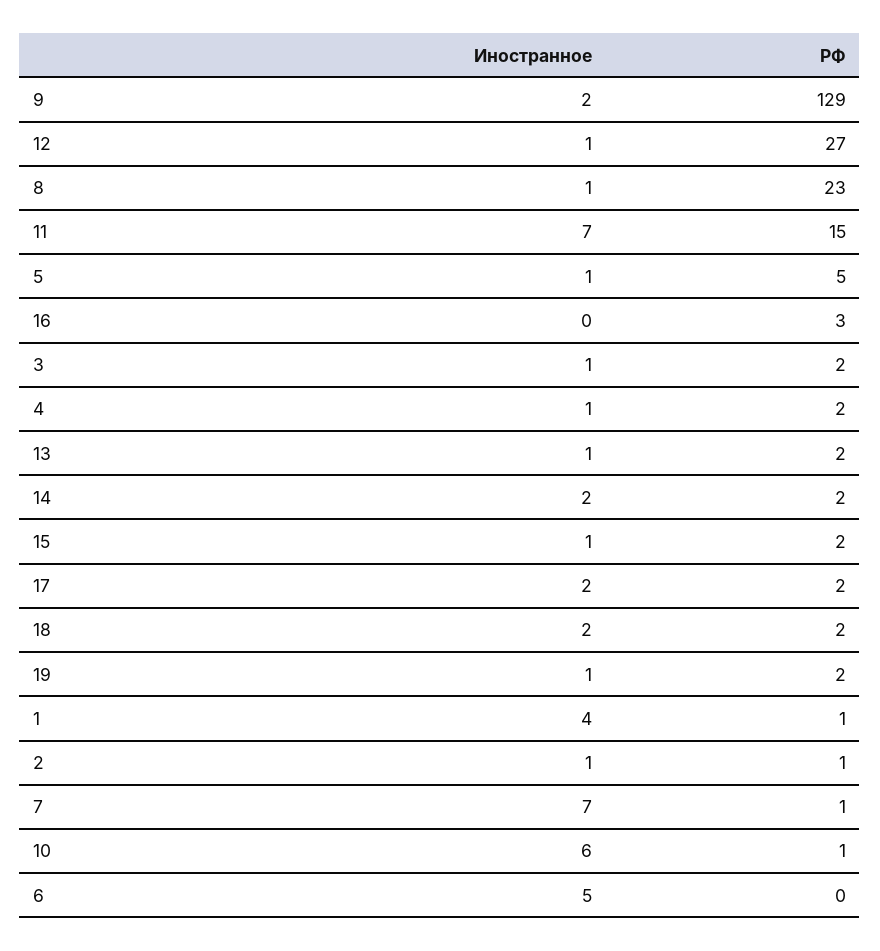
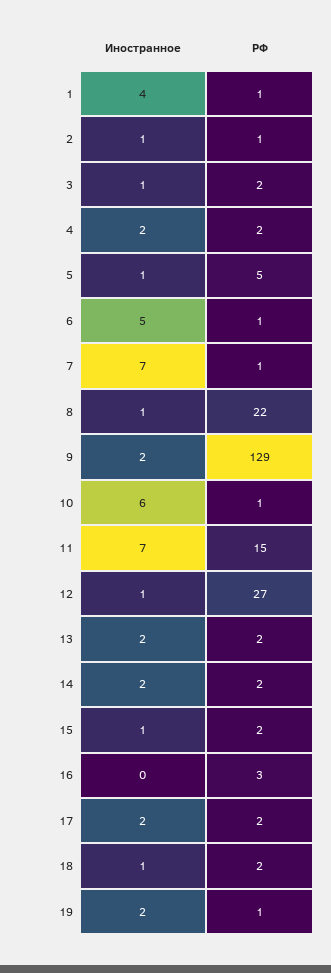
РФ, 8: 23 -> 22
Иностранное, 4: 1 -> 2
Иностранное, 13: 1 -> 2
Иностранное, 18: 2 -> 1
Иностранное, 19: 1 -> 2
РФ, 19: 2 -> 1
РФ, 6: 0 -> 1

